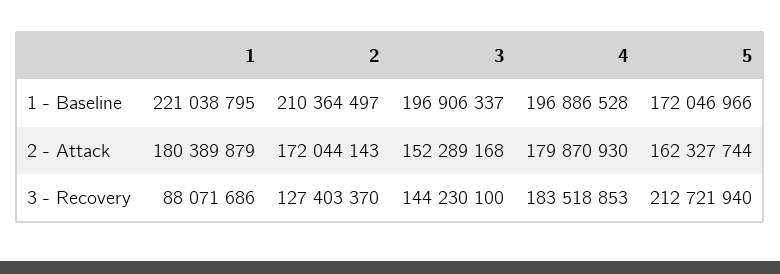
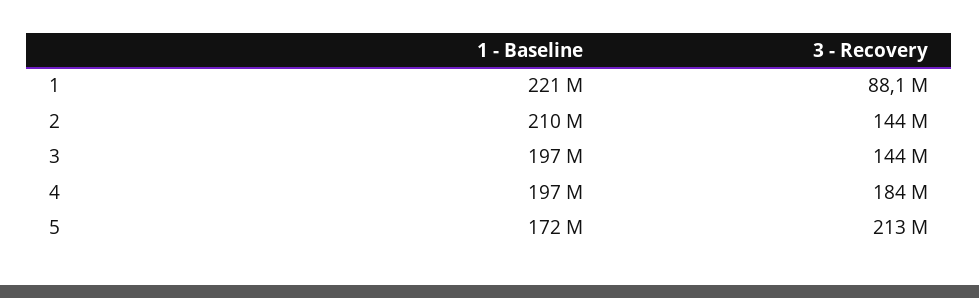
1, 2 - Attack: 180389879 -> none
2, 2 - Attack: 172044143 -> none
3, 2 - Attack: 152289168 -> none
4, 2 - Attack: 179870930 -> none
5, 2 - Attack: 162327744 -> none
2, 3 - Recovery: 127403370 -> 144000000

